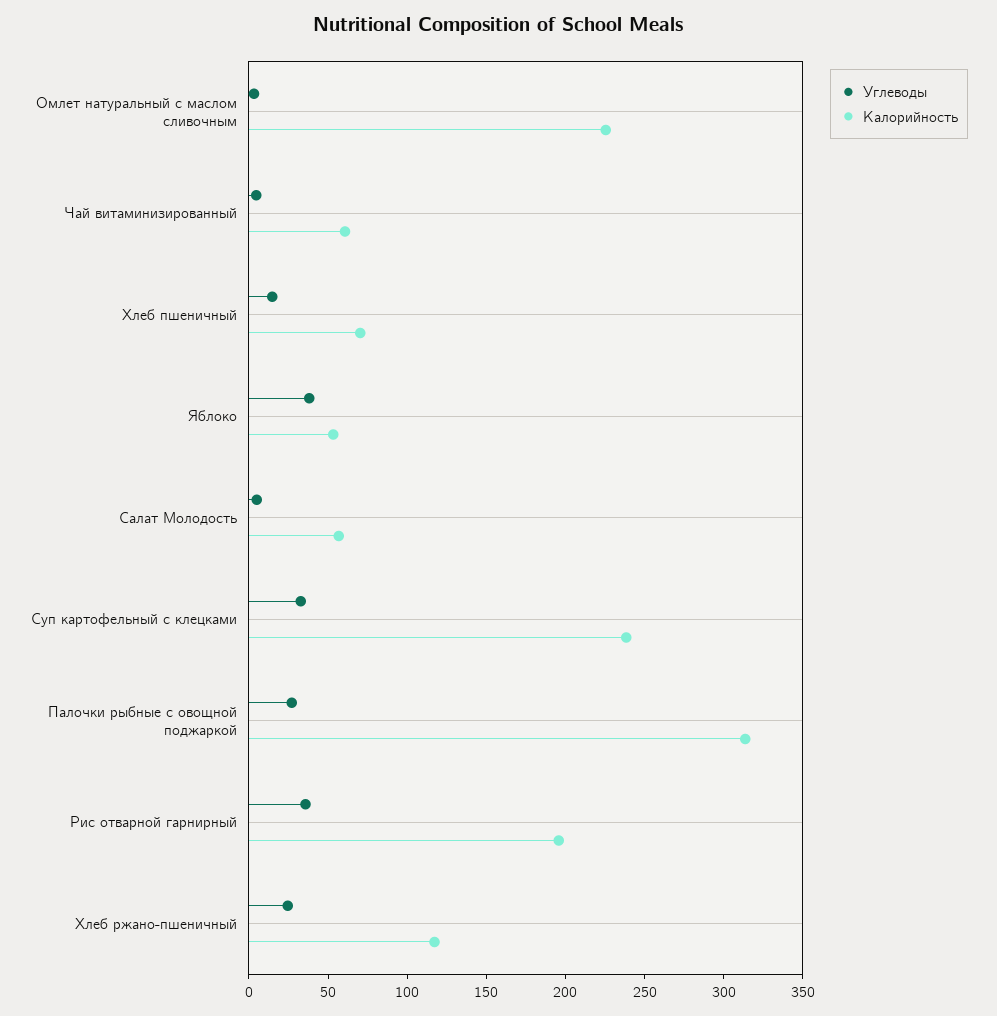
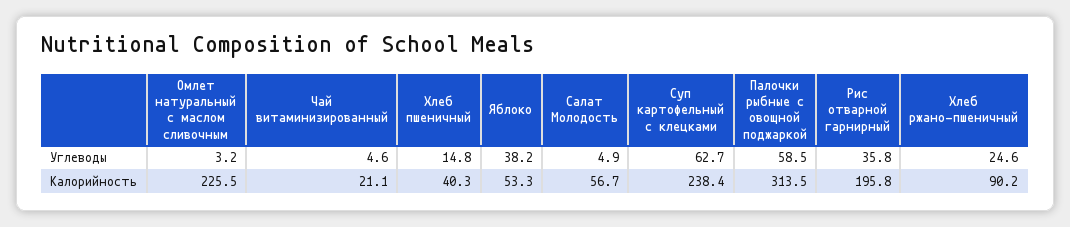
Калорийность, Чай витаминизированный: 60 -> 21.1
Калорийность, Хлеб пшеничный: 70 -> 40.3
Углеводы, Суп картофельный с клецками: 30 -> 62.7
Углеводы, Палочки рыбные с овощной поджаркой: 30 -> 58.5
Калорийность, Хлеб ржано-пшеничный: 120 -> 90.2

